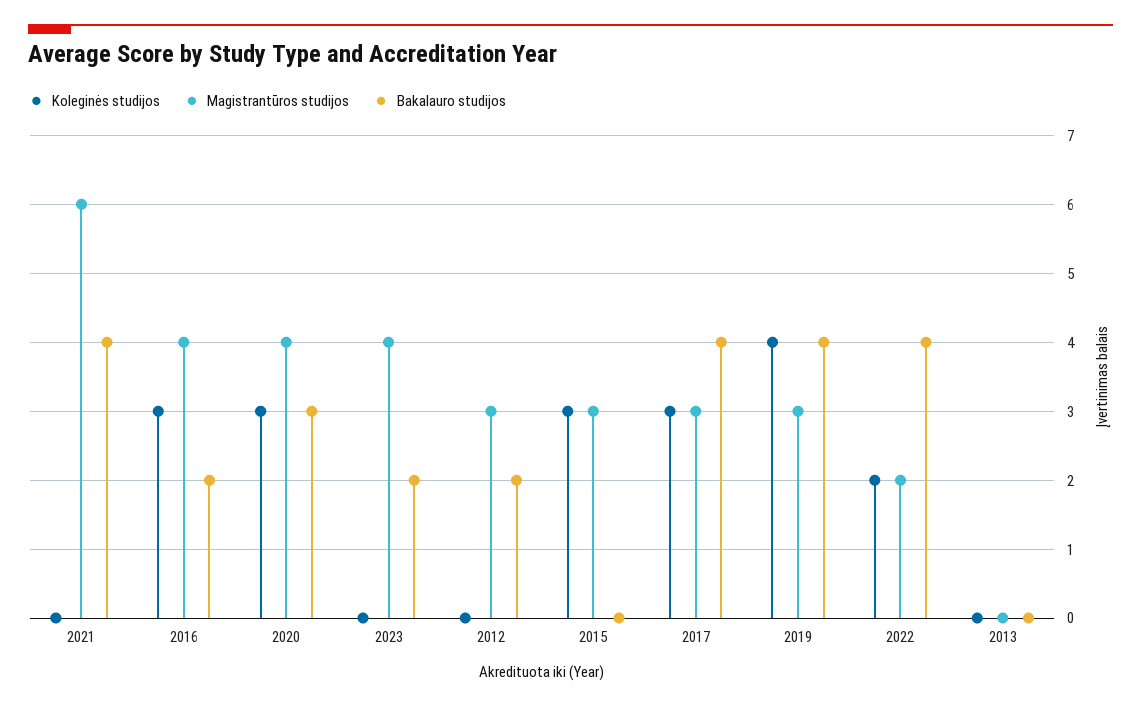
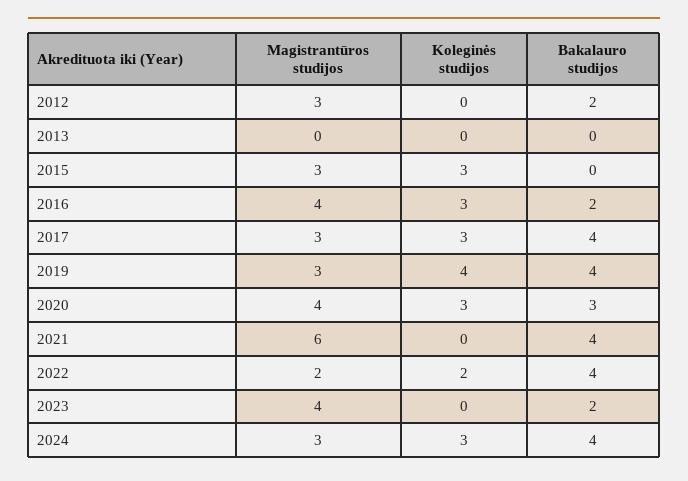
Magistrantūros studijos, 2024: none -> 3
Koleginės studijos, 2024: none -> 3
Bakalauro studijos, 2024: none -> 4

